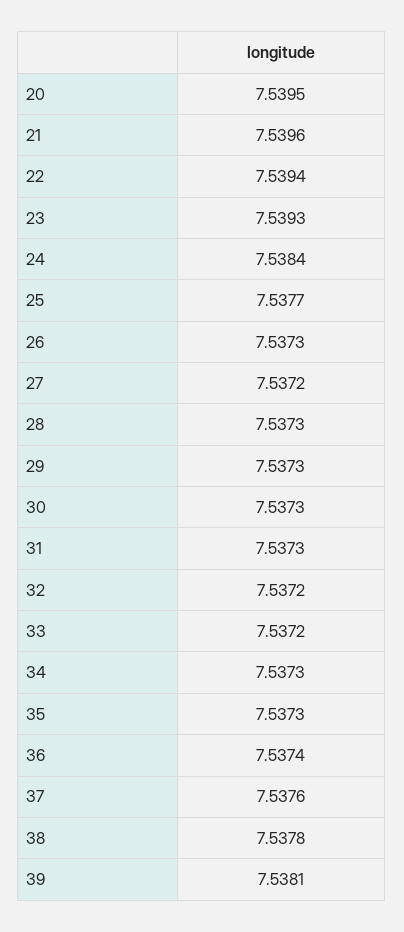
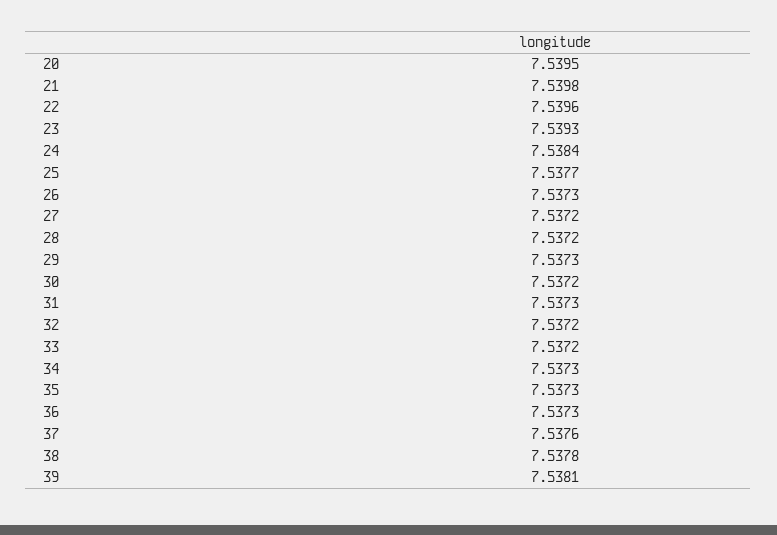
21: 7.5396 -> 7.5398
22: 7.5394 -> 7.5396
28: 7.5373 -> 7.5372
30: 7.5373 -> 7.5372
36: 7.5374 -> 7.5373

